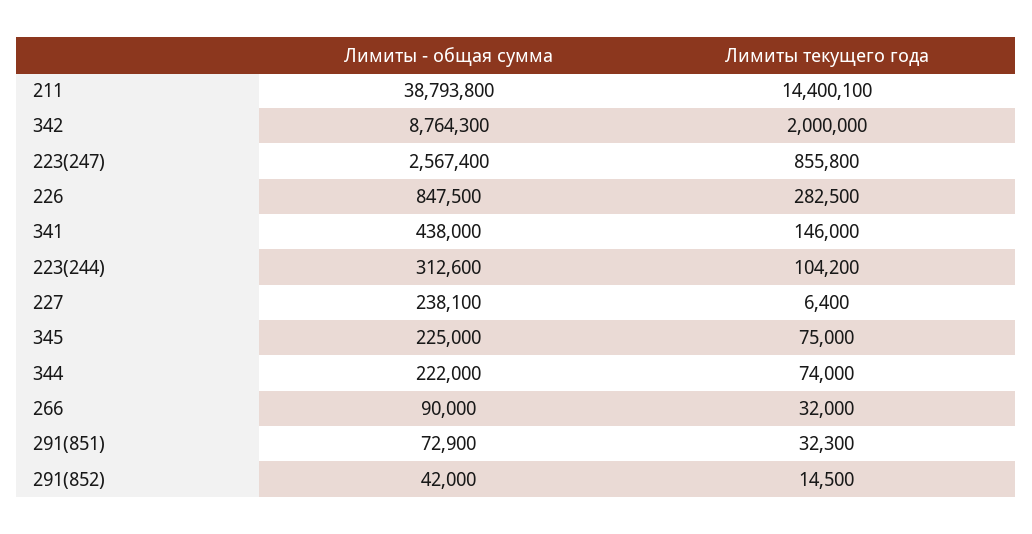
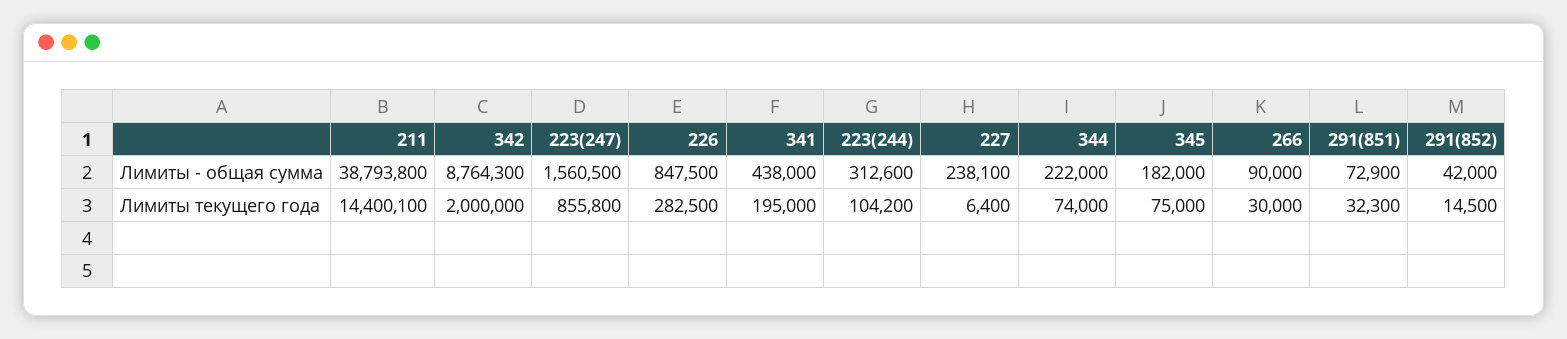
Лимиты - общая сумма, 223(247): 2567400 -> 1560500
Лимиты текущего года, 341: 146000 -> 195000
Лимиты - общая сумма, 345: 225000 -> 182000
Лимиты текущего года, 266: 32000 -> 30000

